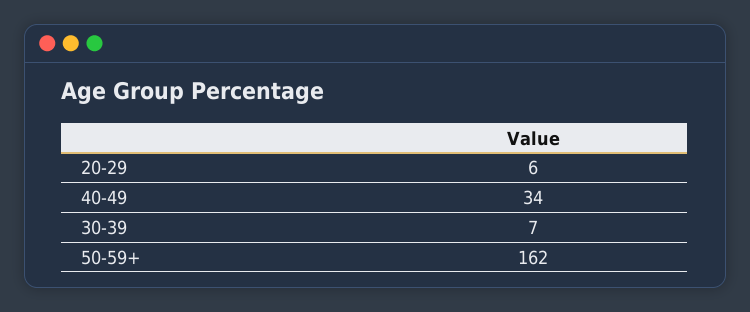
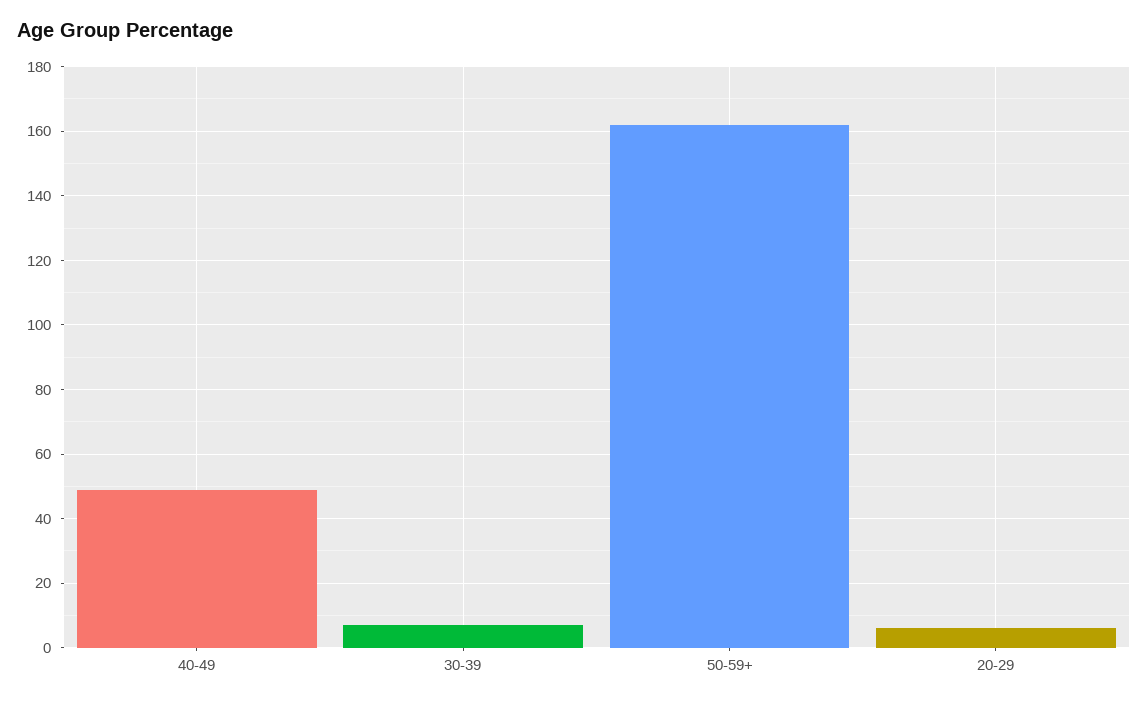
40-49: 34 -> 50

